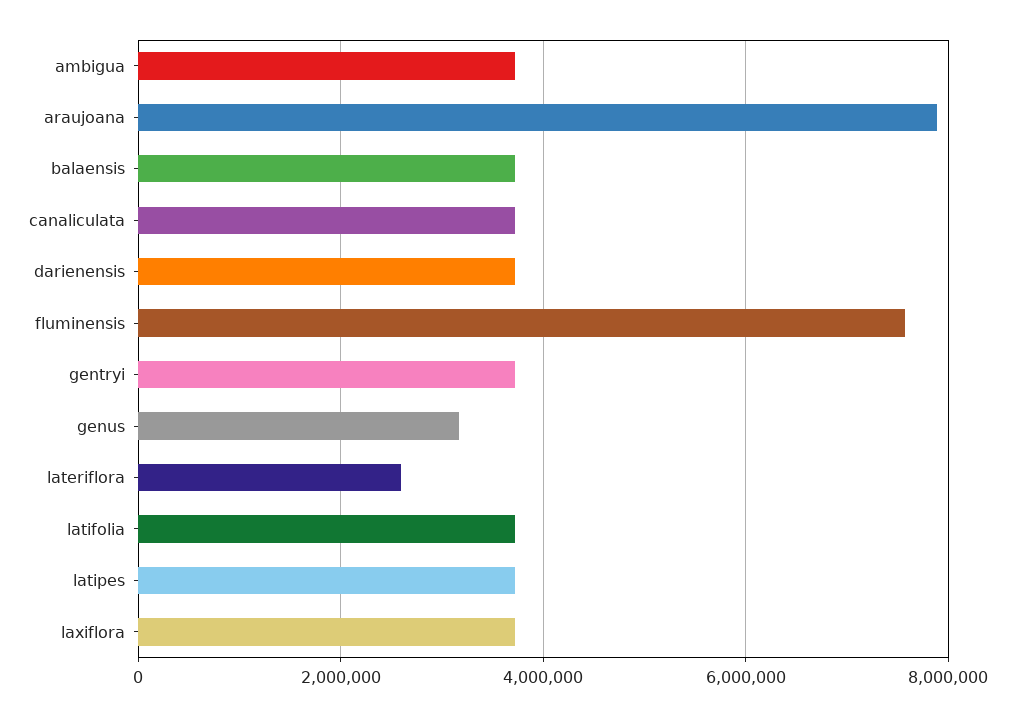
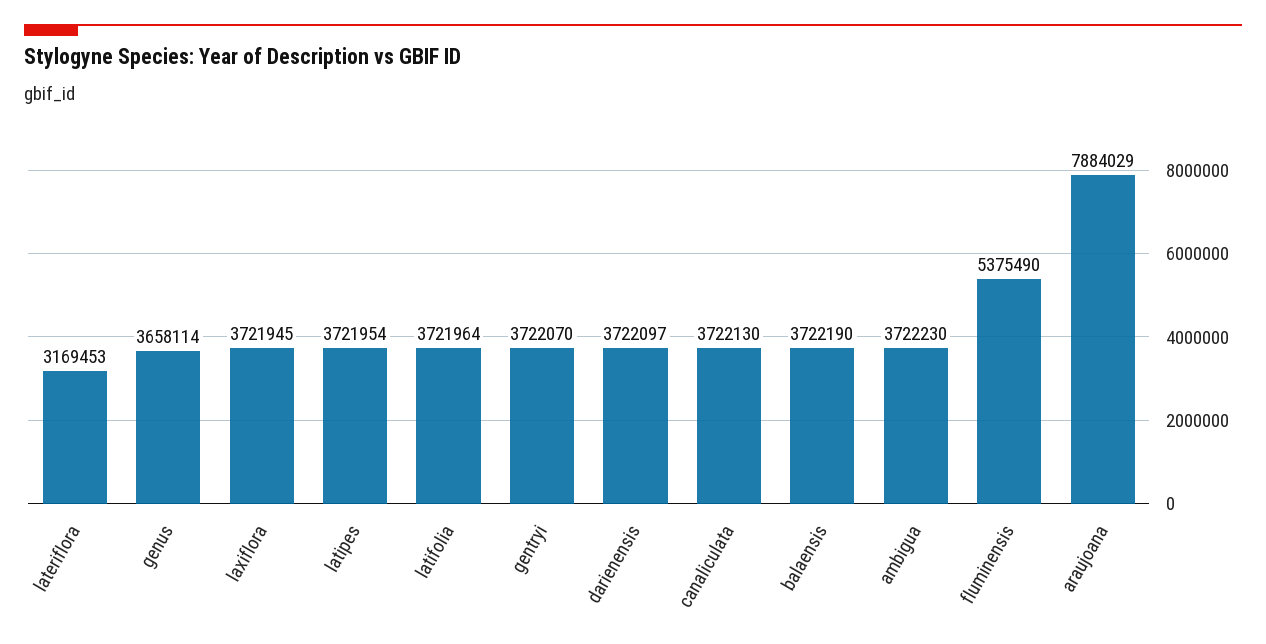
fluminensis: 7600000 -> 5375490
genus: 3200000 -> 3658114
lateriflora: 2600000 -> 3169453

